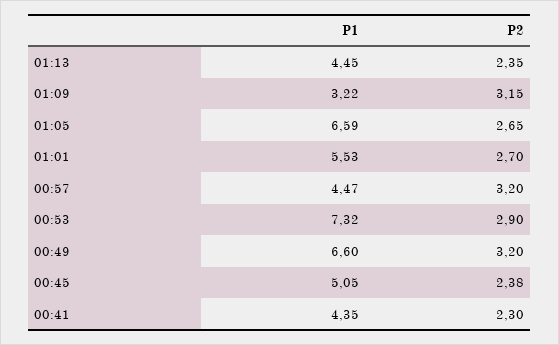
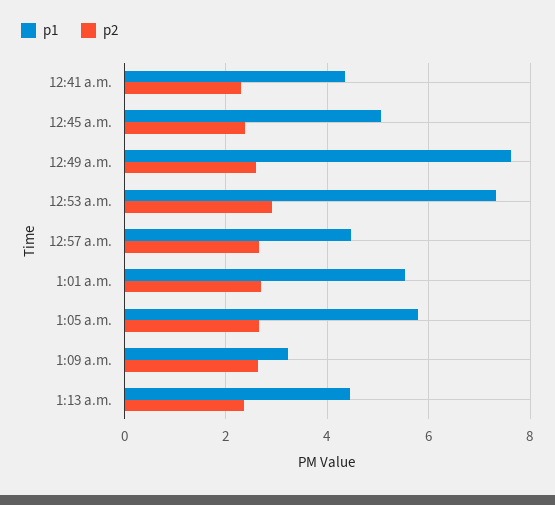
P2, 01:09: 3.15 -> 2.6
P1, 01:05: 6.59 -> 5.8
P2, 00:57: 3.2 -> 2.6
P1, 00:49: 6.6 -> 7.6
P2, 00:49: 3.2 -> 2.6

